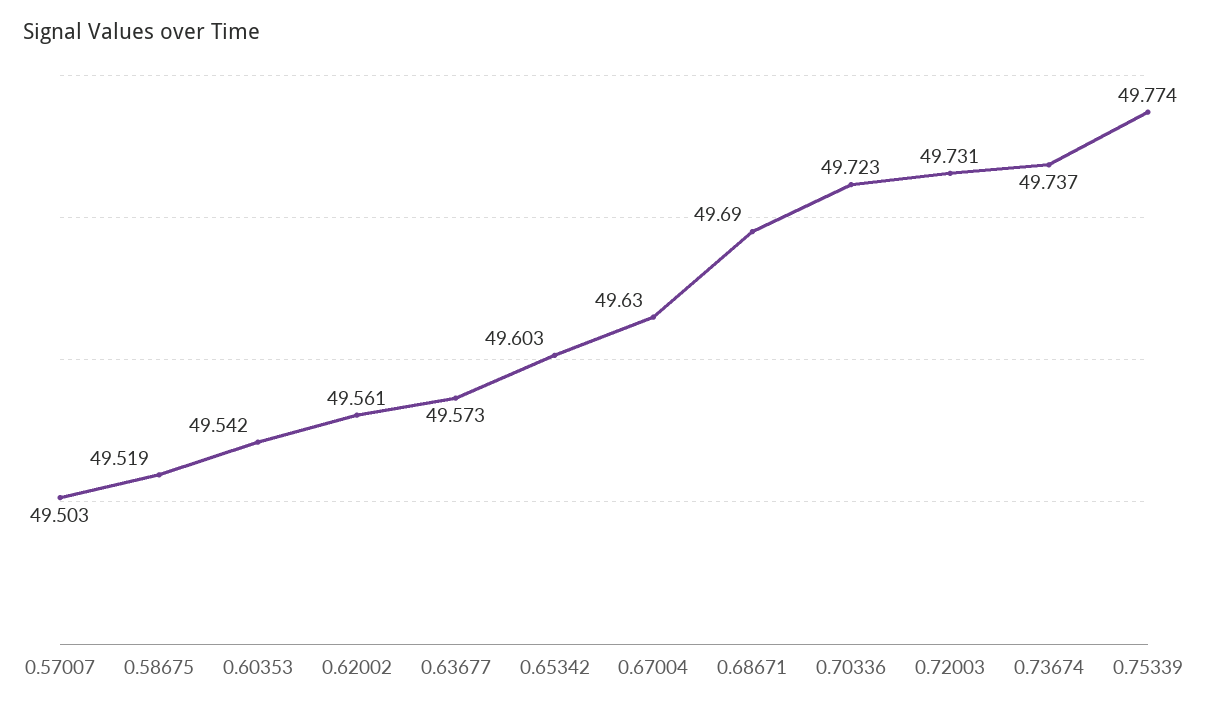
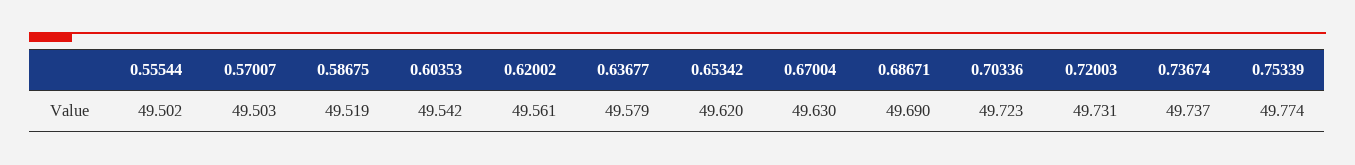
0.63677: 49.573 -> 49.579
0.65342: 49.603 -> 49.62
0.55544: none -> 49.502

